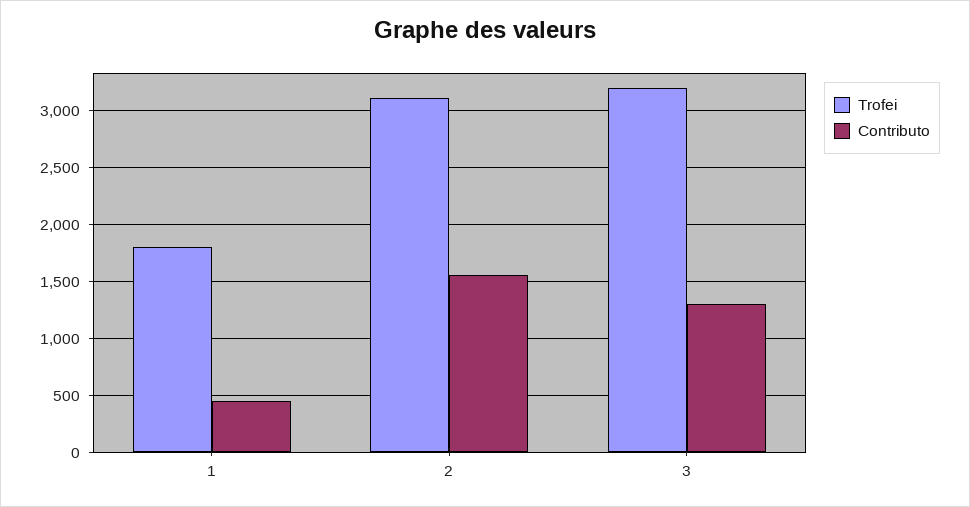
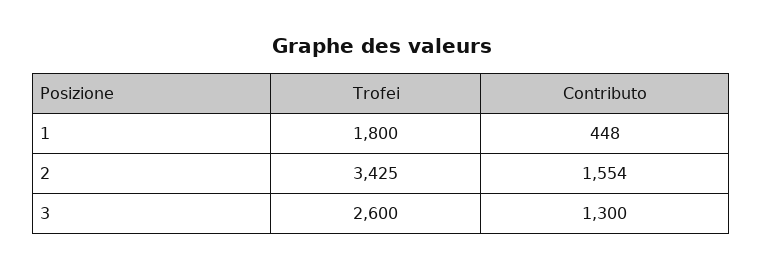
Trofei, 2: 3100 -> 3425
Trofei, 3: 3200 -> 2600

